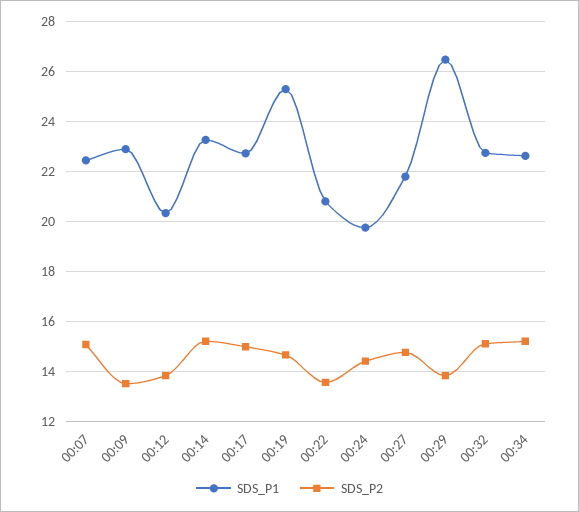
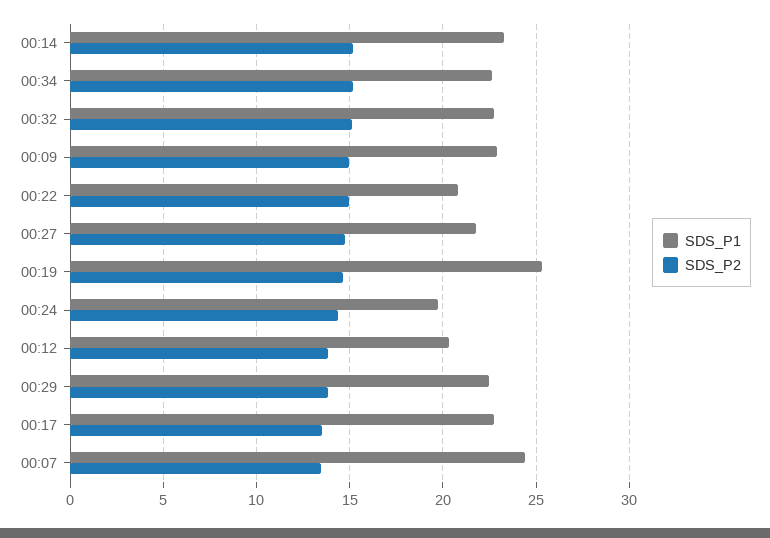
SDS_P1, 00:07: 22.5 -> 24.5
SDS_P2, 00:07: 15 -> 13.5
SDS_P2, 00:09: 13.5 -> 15
SDS_P2, 00:17: 15 -> 13.5
SDS_P2, 00:22: 13.5 -> 15
SDS_P1, 00:29: 26.5 -> 22.5

